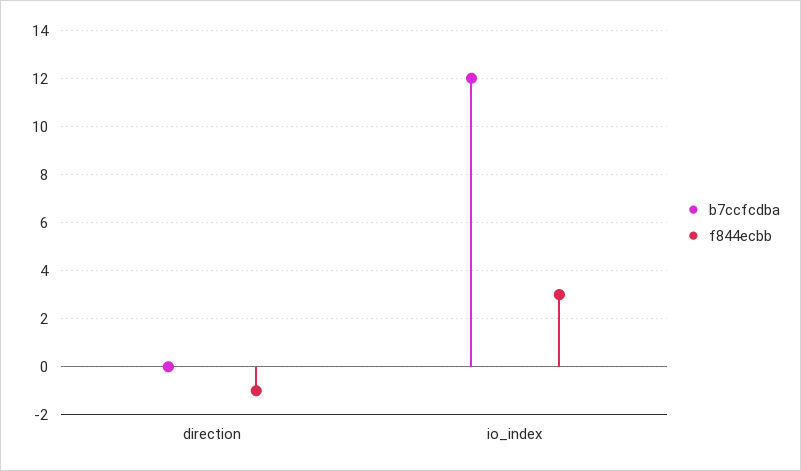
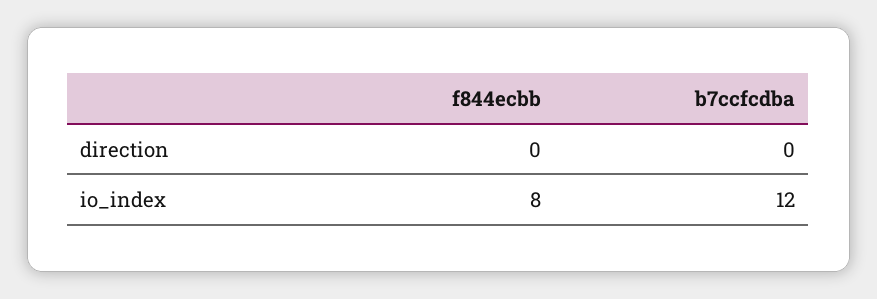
f844ecbb, direction: -1 -> 0
f844ecbb, io_index: 3 -> 8

